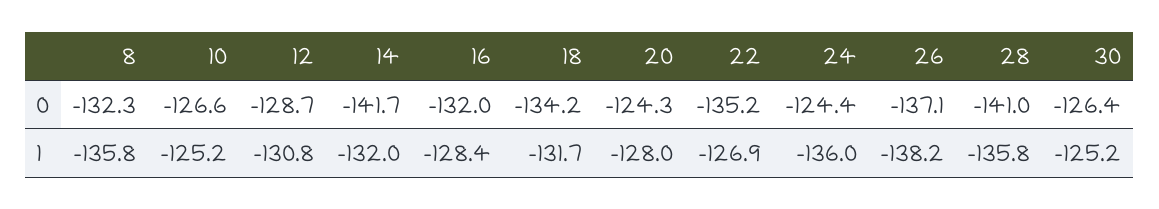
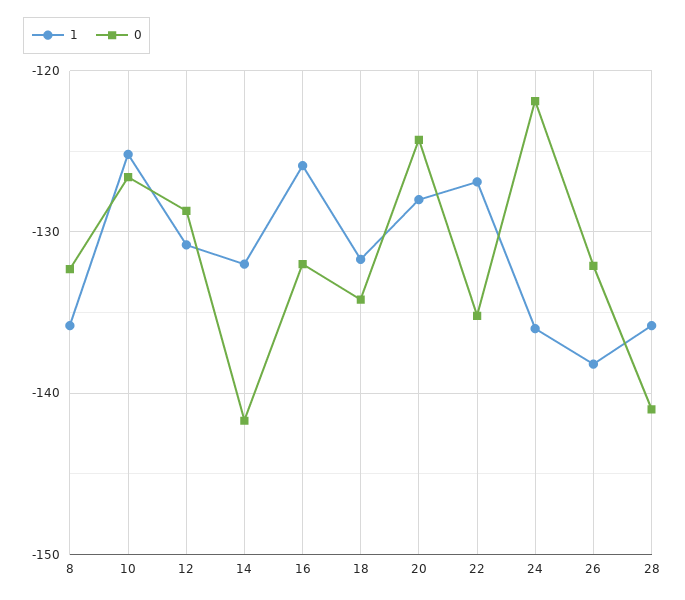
0, 24: -124.4 -> -122
0, 26: -137.1 -> -132
0, 30: -126.4 -> none
1, 16: -128.4 -> -126
1, 30: -125.2 -> none

